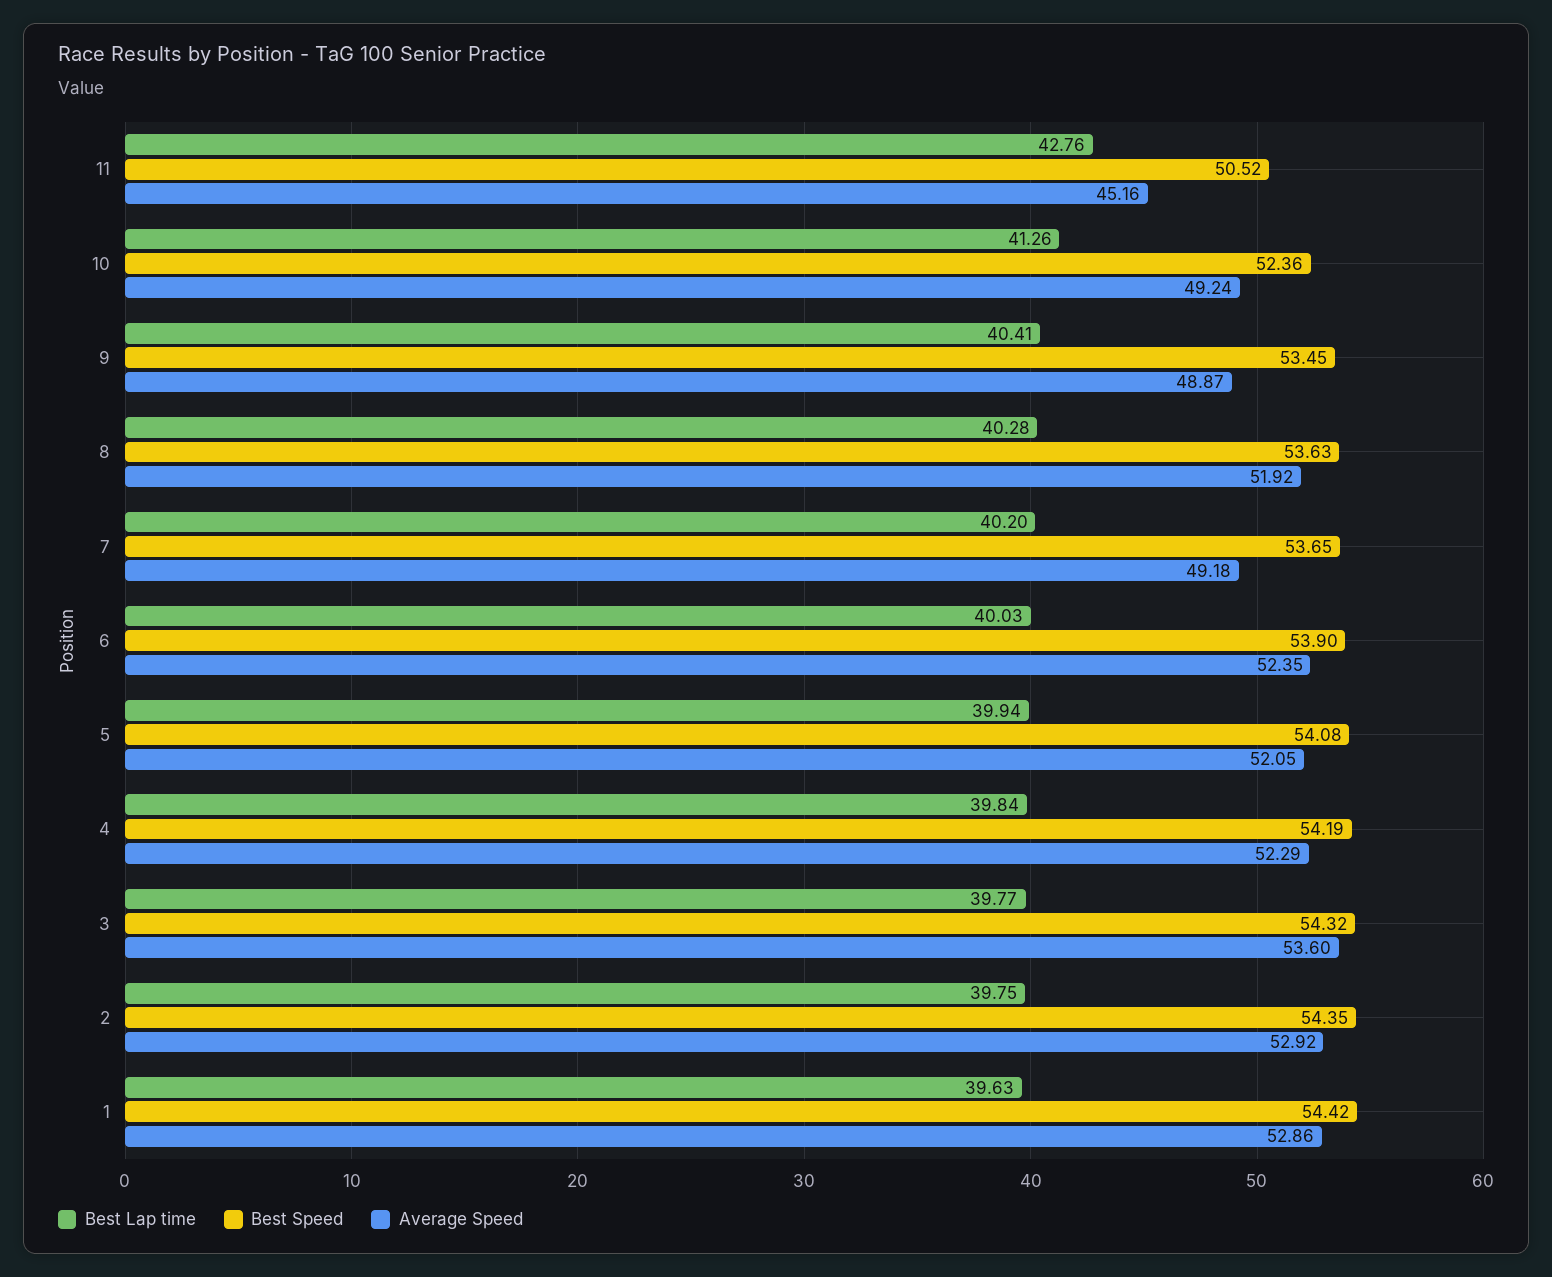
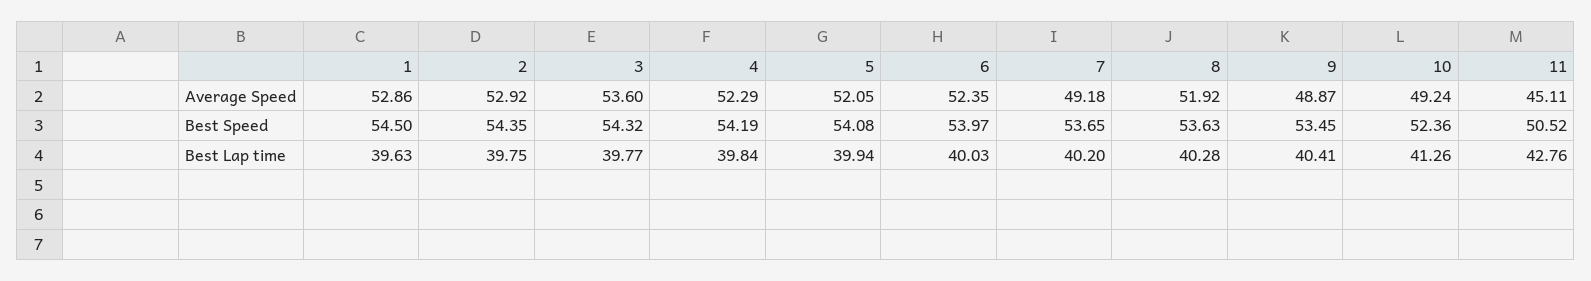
Average Speed, 11: 45.16 -> 45.11
Best Speed, 6: 53.9 -> 53.97
Best Speed, 1: 54.42 -> 54.5

